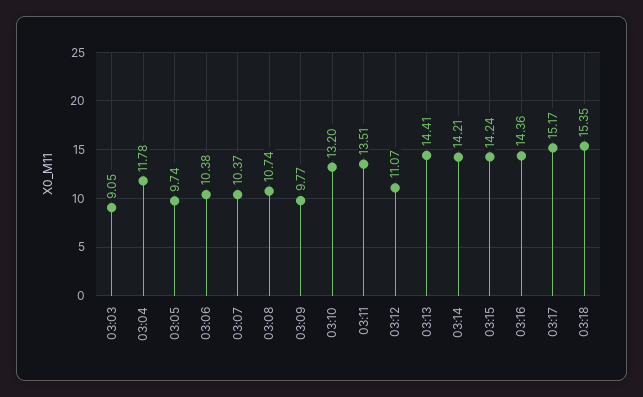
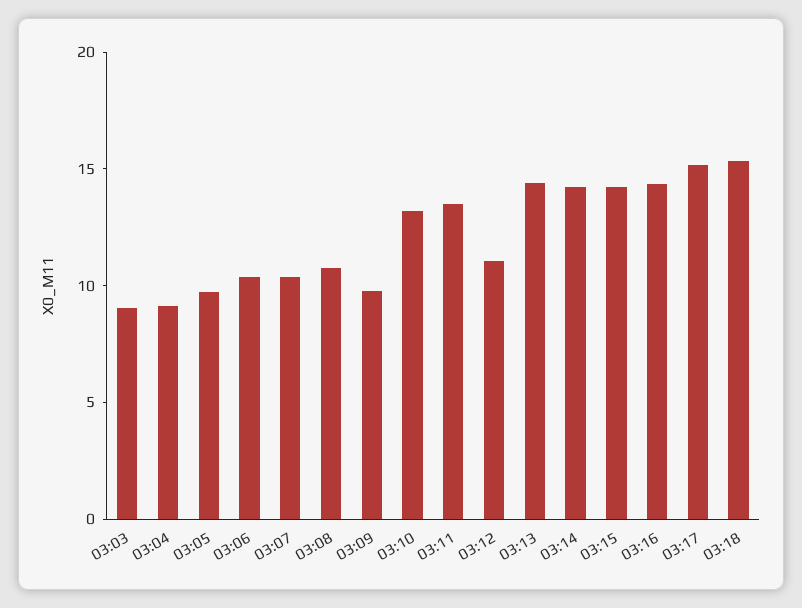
03:04: 11.78 -> 9

